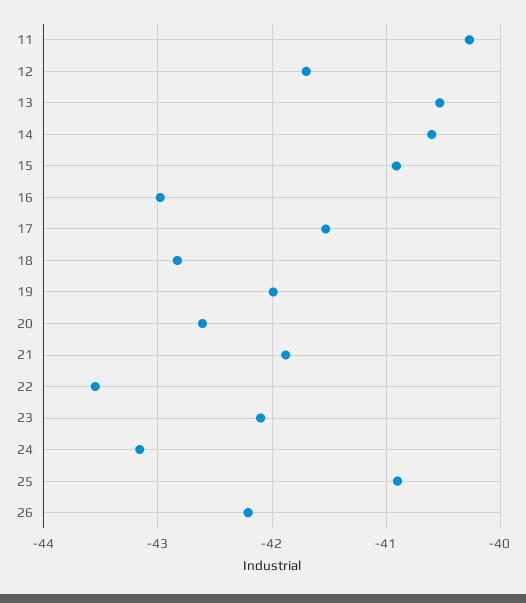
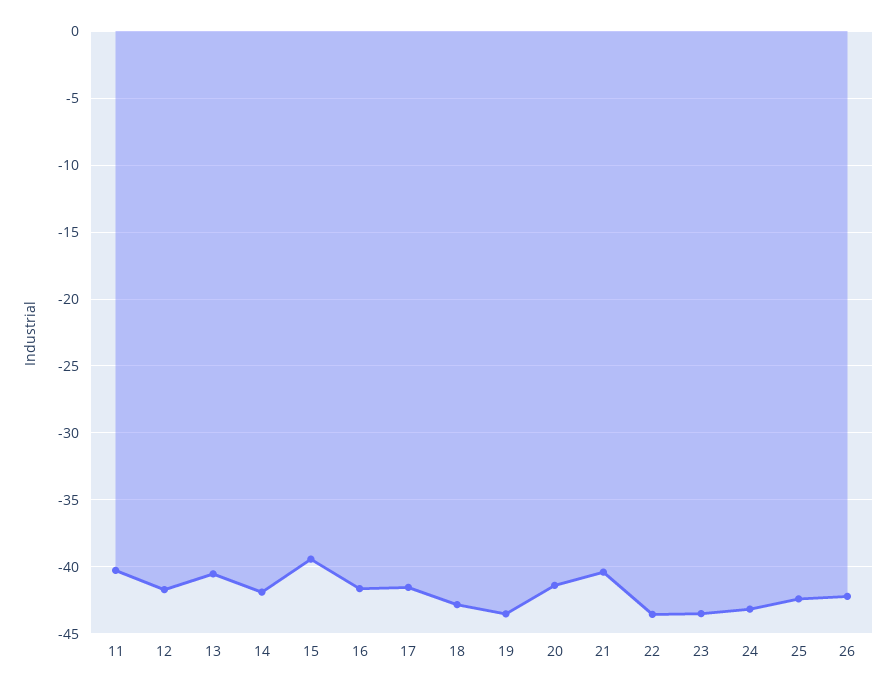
14: -40.6 -> -42
15: -40.9 -> -39.5
16: -43 -> -41.5
19: -42 -> -43.5
20: -42.6 -> -41.5
21: -41.9 -> -40.5
23: -42.1 -> -43.5
25: -40.9 -> -42.5

